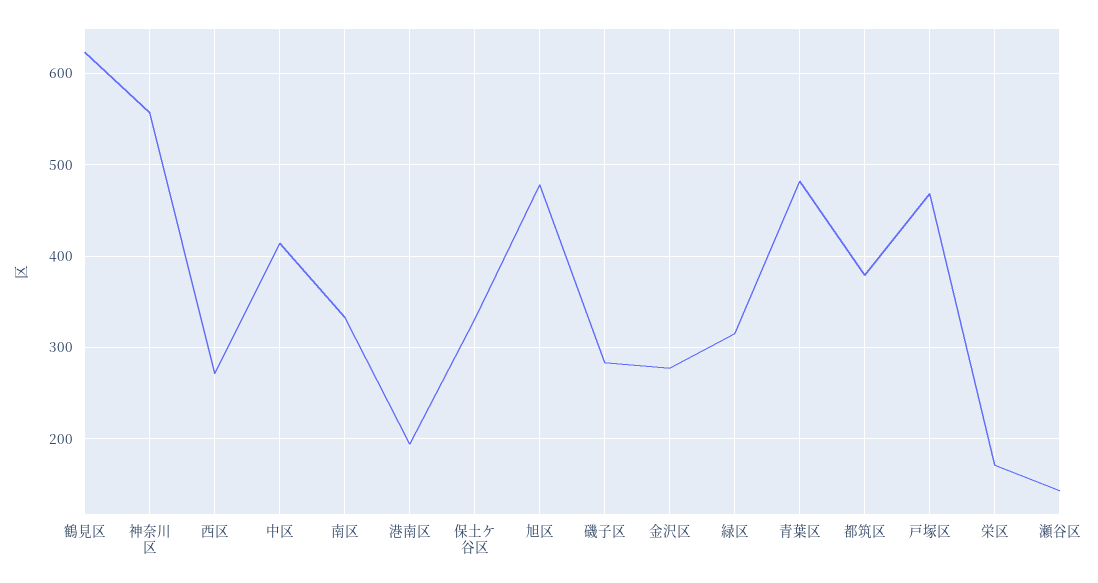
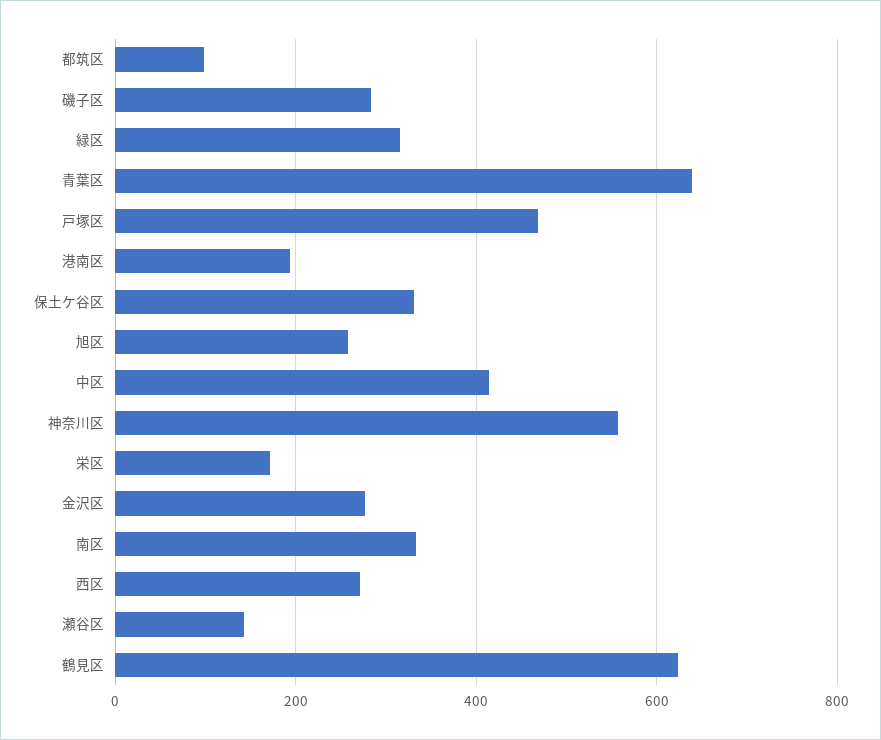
旭区: 480 -> 260
青葉区: 480 -> 640
都筑区: 380 -> 100

